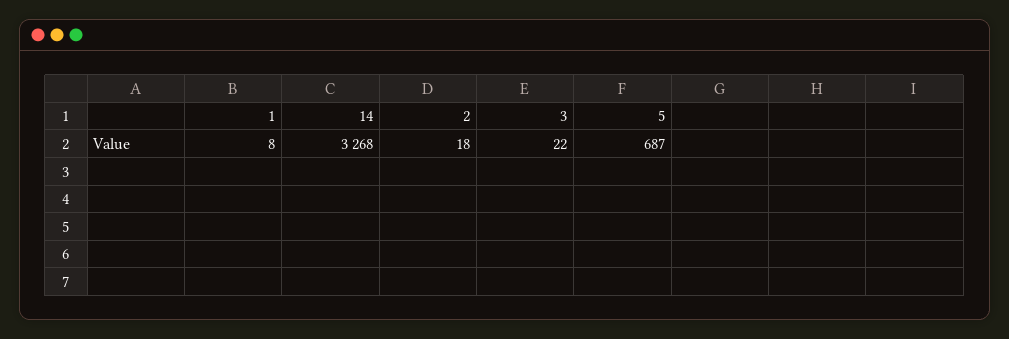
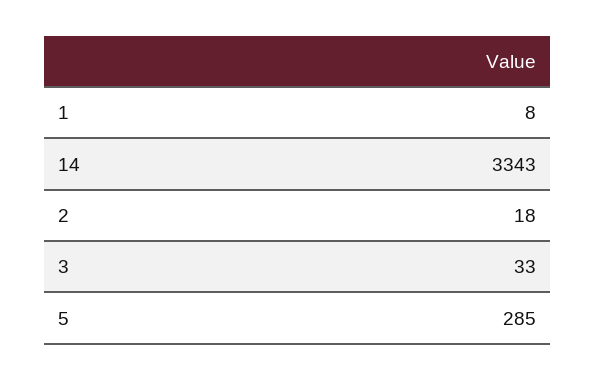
14: 3268 -> 3343
3: 22 -> 33
5: 687 -> 285

